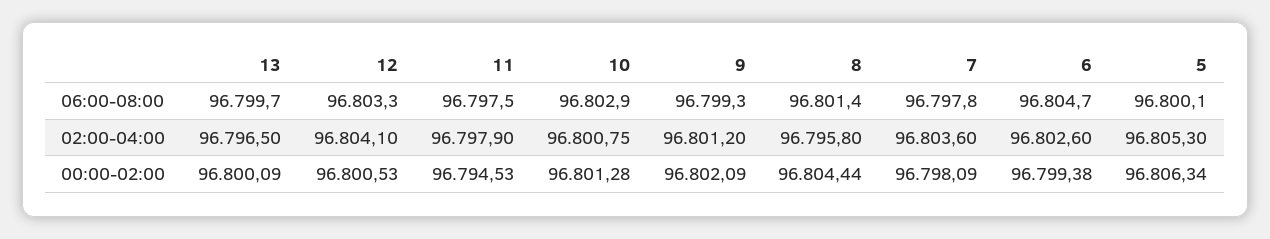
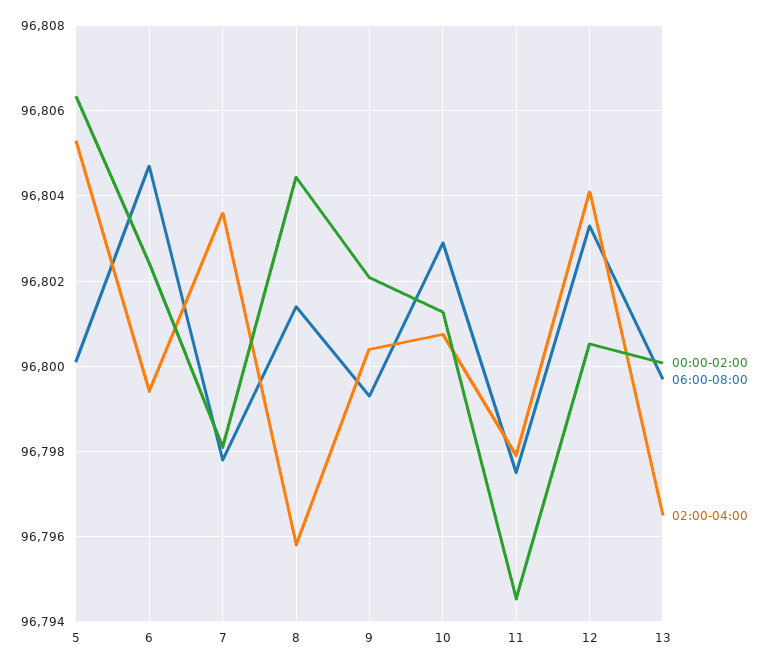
02:00-04:00, 9: 96801.2 -> 96800.4
02:00-04:00, 6: 96802.6 -> 96799.4
00:00-02:00, 6: 96799.38 -> 96802.4

